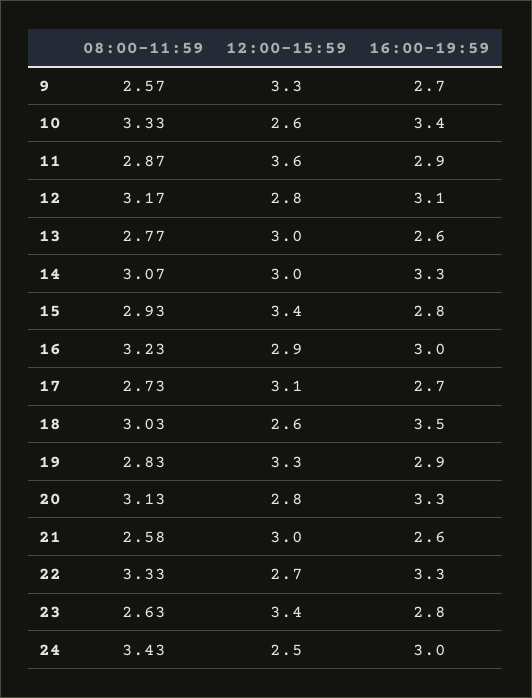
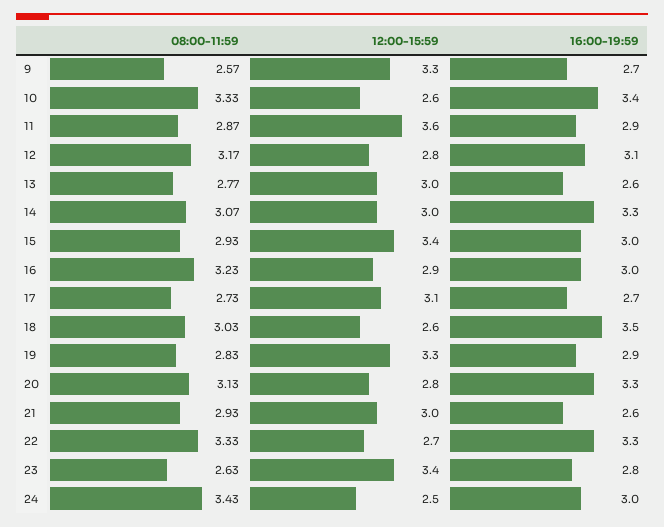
16:00-19:59, 15: 2.8 -> 3
08:00-11:59, 21: 2.58 -> 2.93

